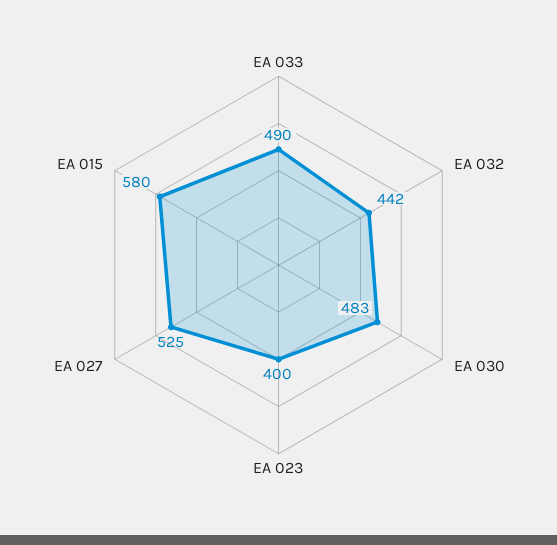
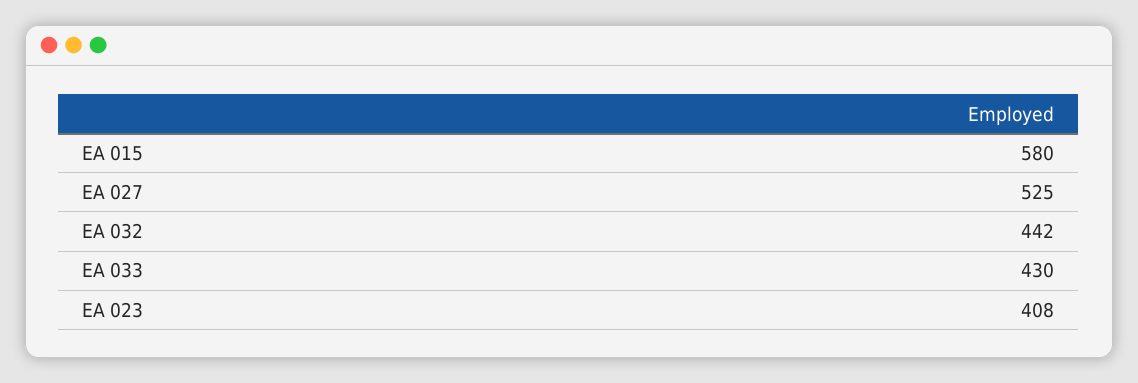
EA 033: 490 -> 430
EA 030: 483 -> none
EA 023: 400 -> 408

